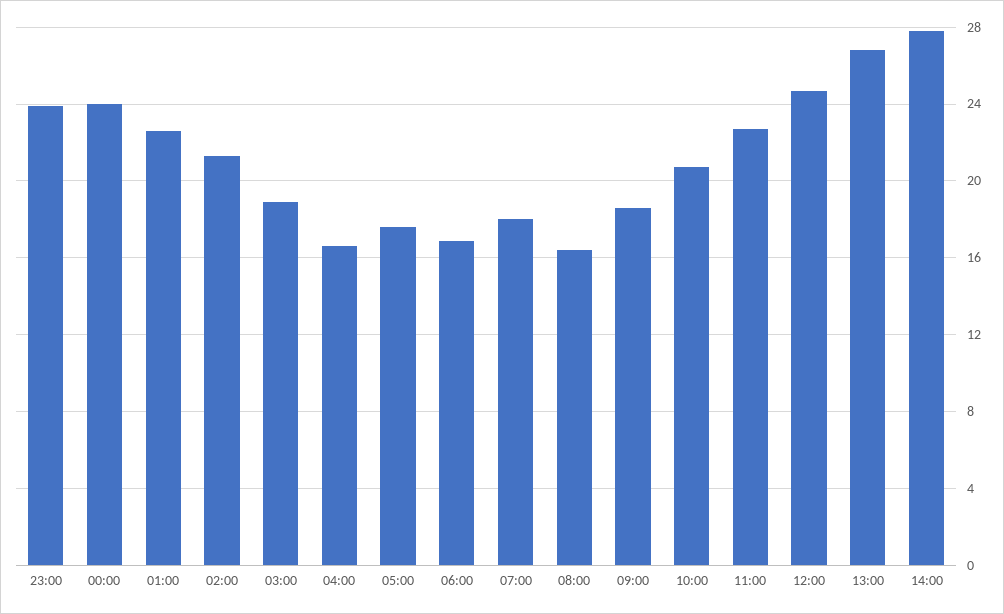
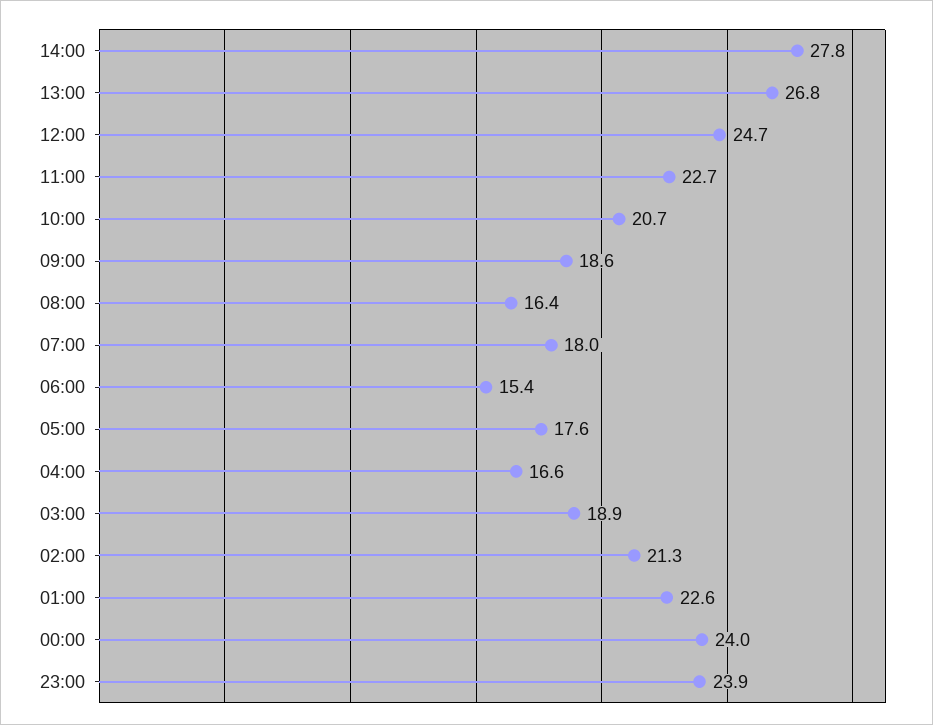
06:00: 17 -> 15.4

